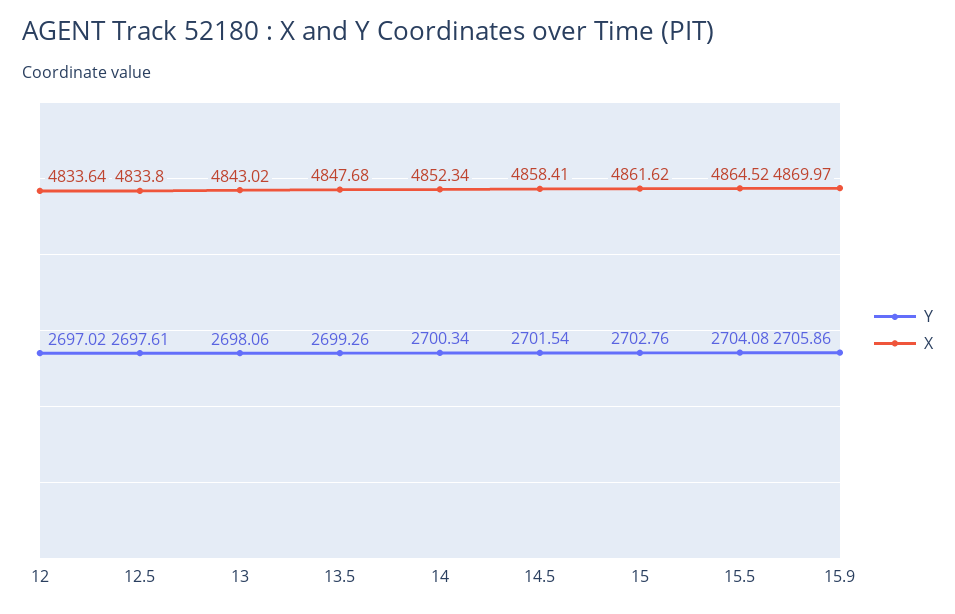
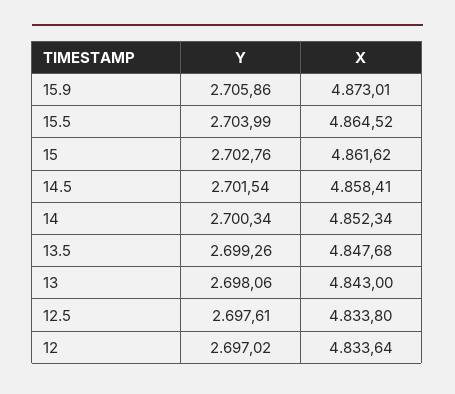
X, 13: 4843.02 -> 4843
Y, 15.5: 2704.08 -> 2703.99
X, 15.9: 4869.97 -> 4873.01

